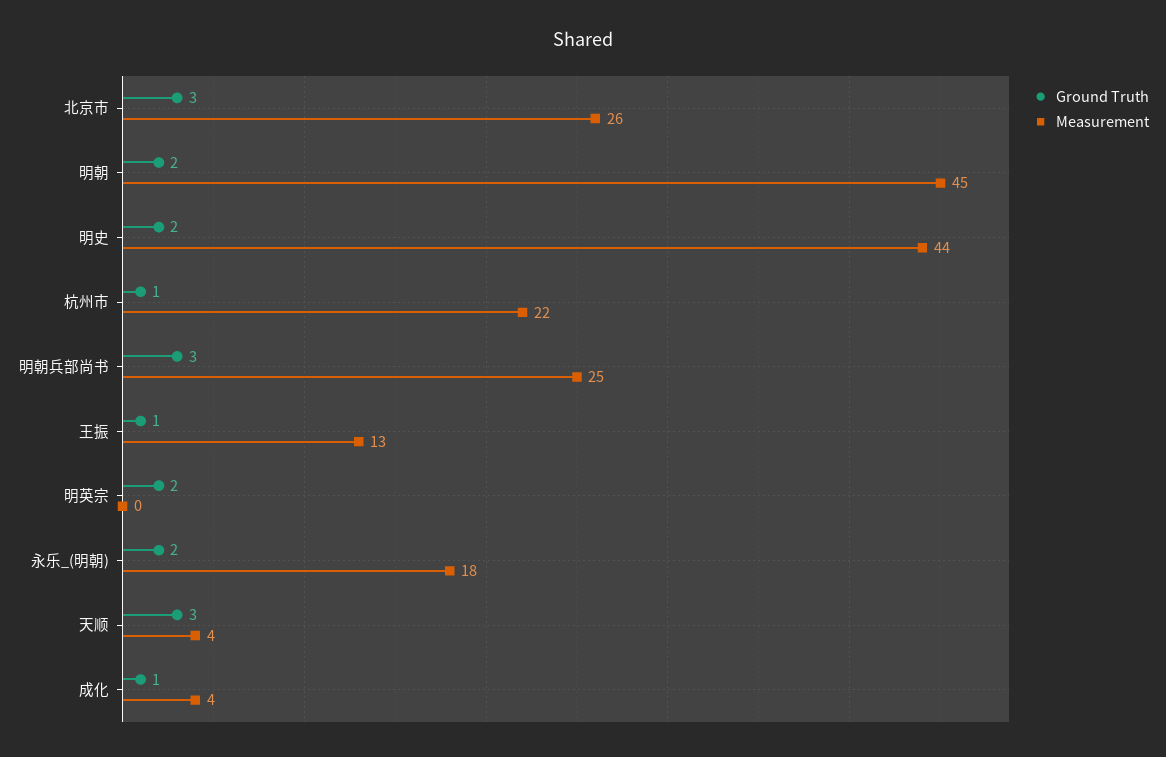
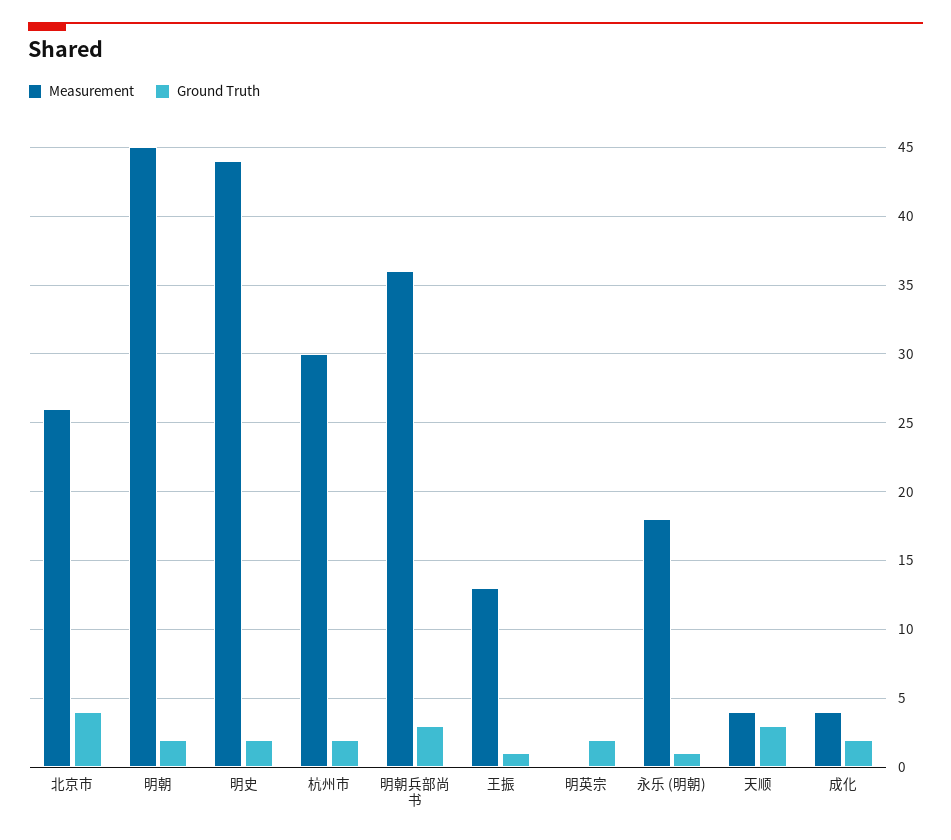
Ground Truth, 北京市: 3 -> 4
Ground Truth, 杭州市: 1 -> 2
Measurement, 杭州市: 22 -> 30
Measurement, 明朝兵部尚书: 25 -> 36
Ground Truth, 永乐_(明朝): 2 -> 1
Ground Truth, 成化: 1 -> 2

